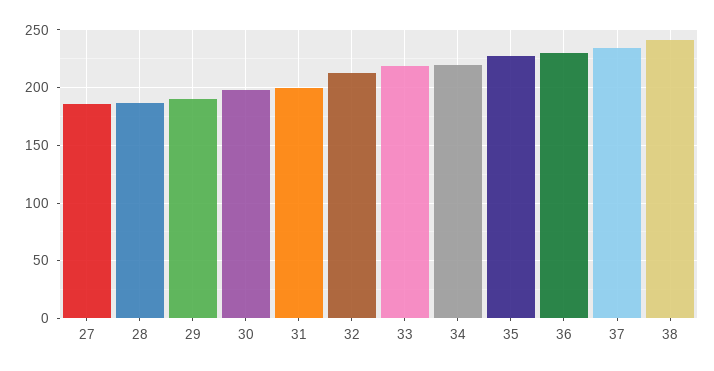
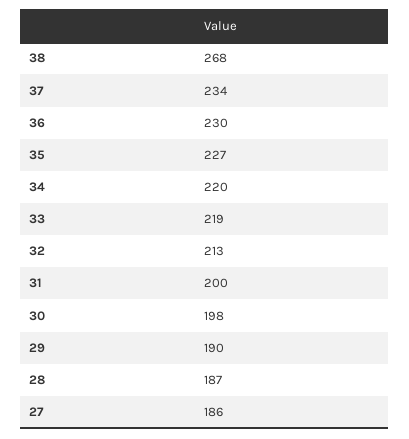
38: 240 -> 268

